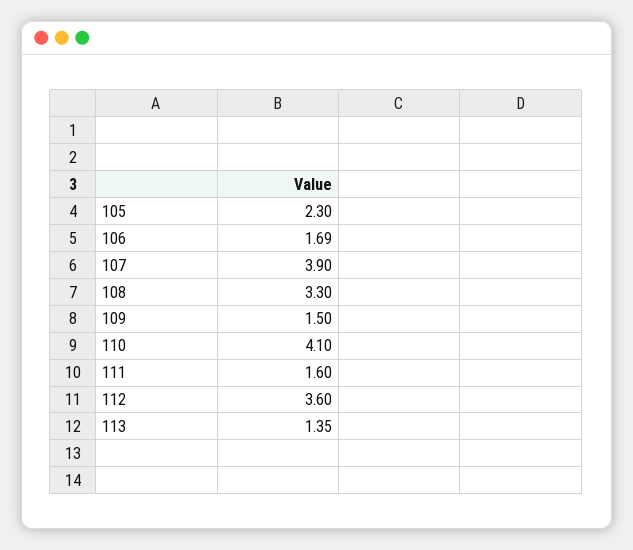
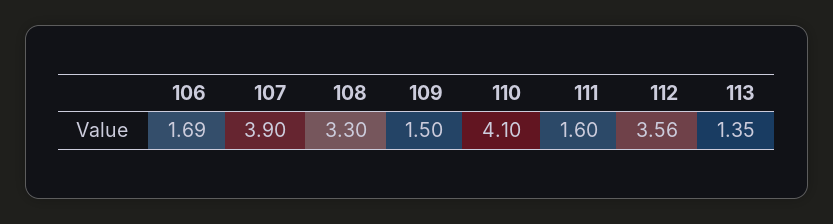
105: 2.3 -> none
112: 3.6 -> 3.56

